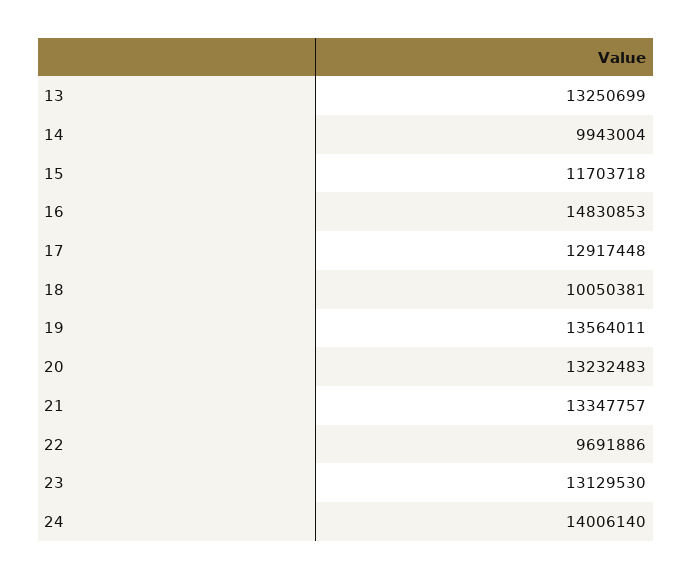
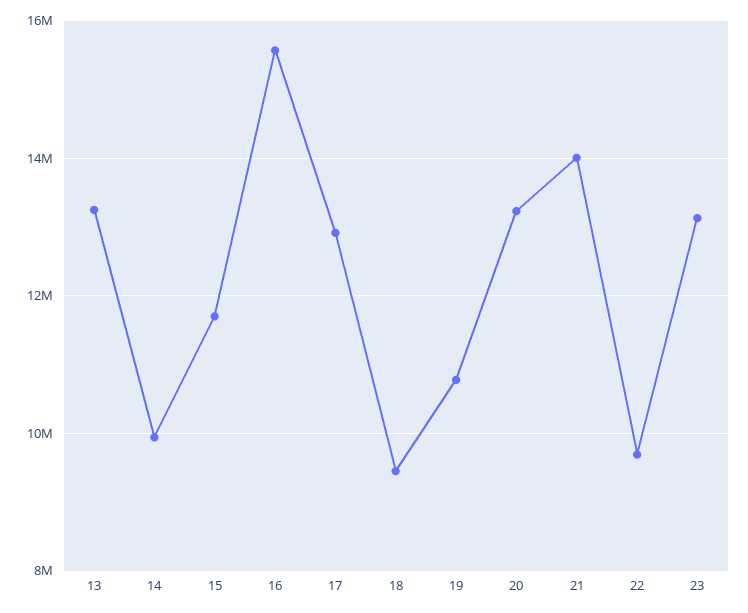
16: 14830853 -> 15600000
18: 10050381 -> 9400000
19: 13564011 -> 10800000
21: 13347757 -> 14000000
24: 14006140 -> none

